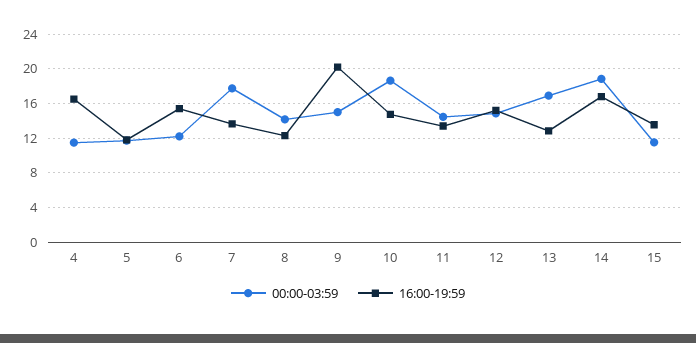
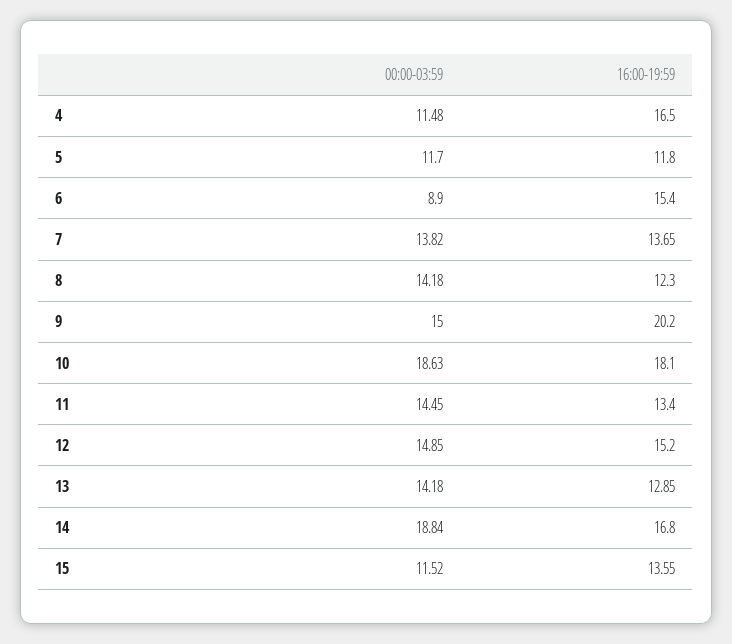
00:00-03:59, 6: 12 -> 8.9
00:00-03:59, 7: 18 -> 13.82
16:00-19:59, 10: 15 -> 18.1
00:00-03:59, 13: 17 -> 14.18

